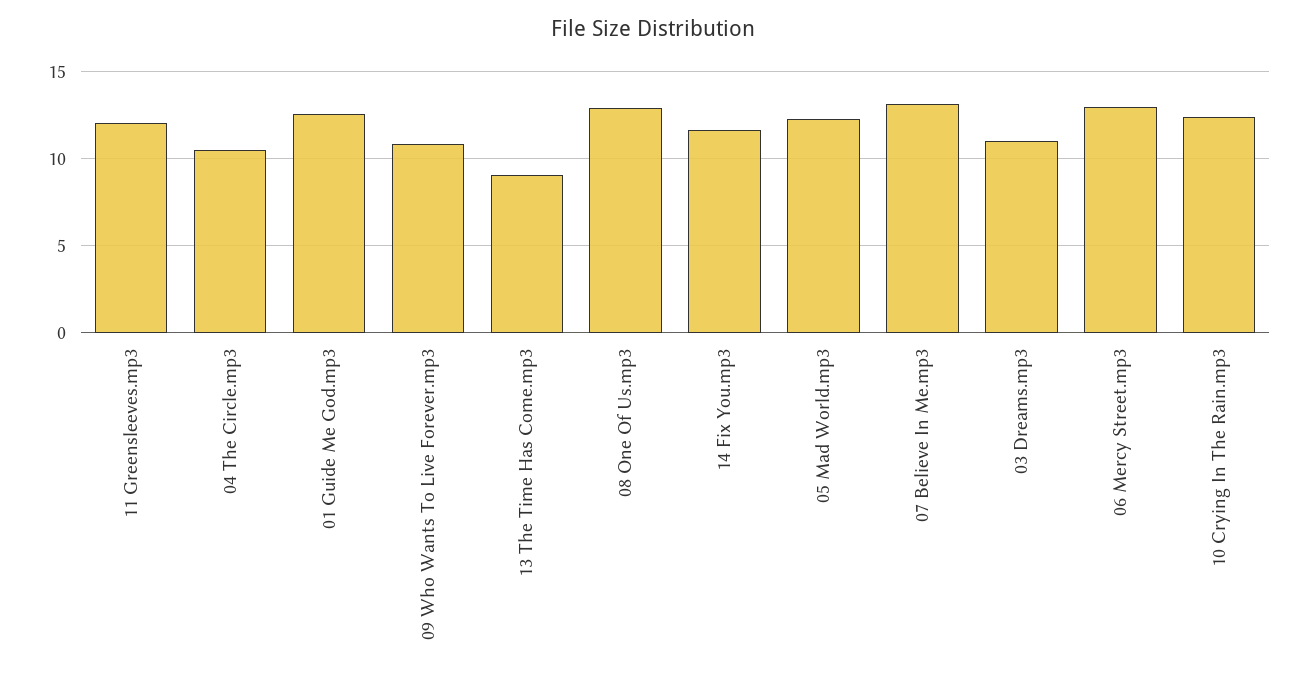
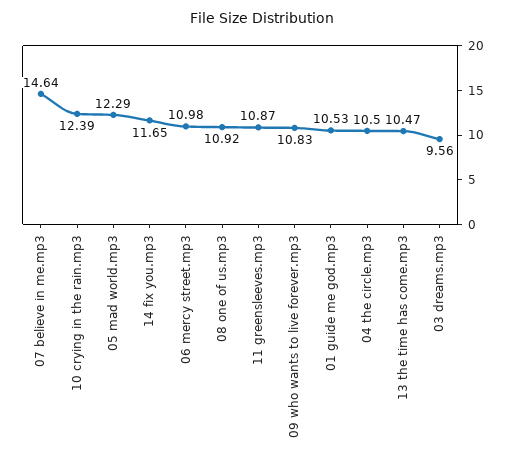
11 Greensleeves.mp3: 12 -> 10.87
01 Guide Me God.mp3: 12.5 -> 10.53
13 The Time Has Come.mp3: 9 -> 10.47
08 One Of Us.mp3: 13 -> 10.92
07 Believe In Me.mp3: 13 -> 14.64
03 Dreams.mp3: 11 -> 9.56
06 Mercy Street.mp3: 13 -> 10.98

